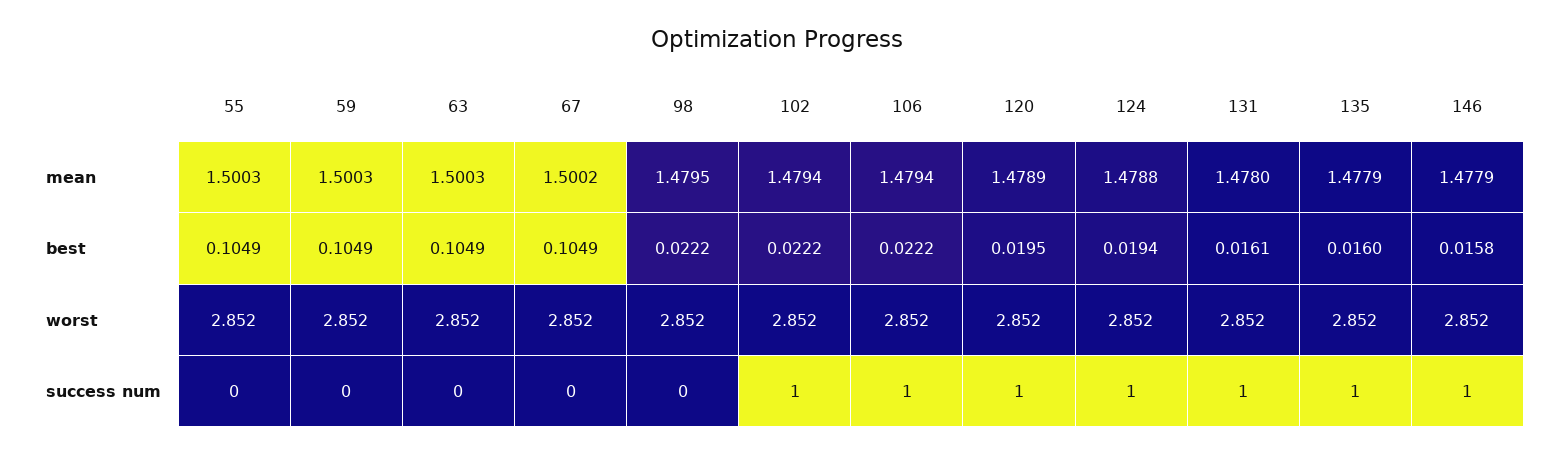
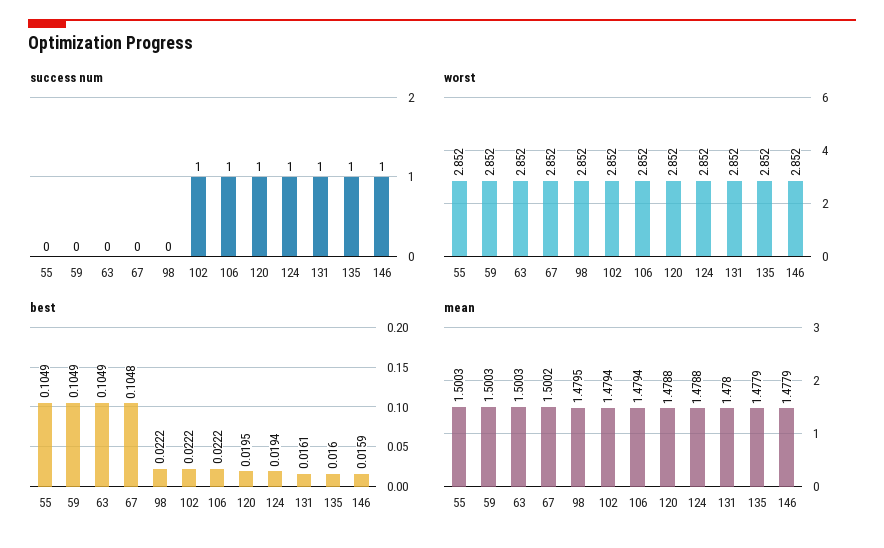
mean, 120: 1.4789 -> 1.4788
best, 67: 0.1049 -> 0.1048
best, 146: 0.0158 -> 0.0159

